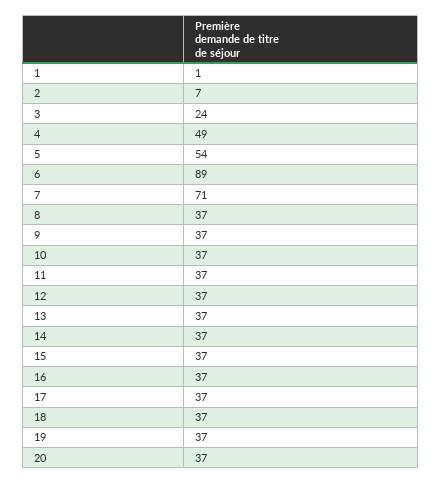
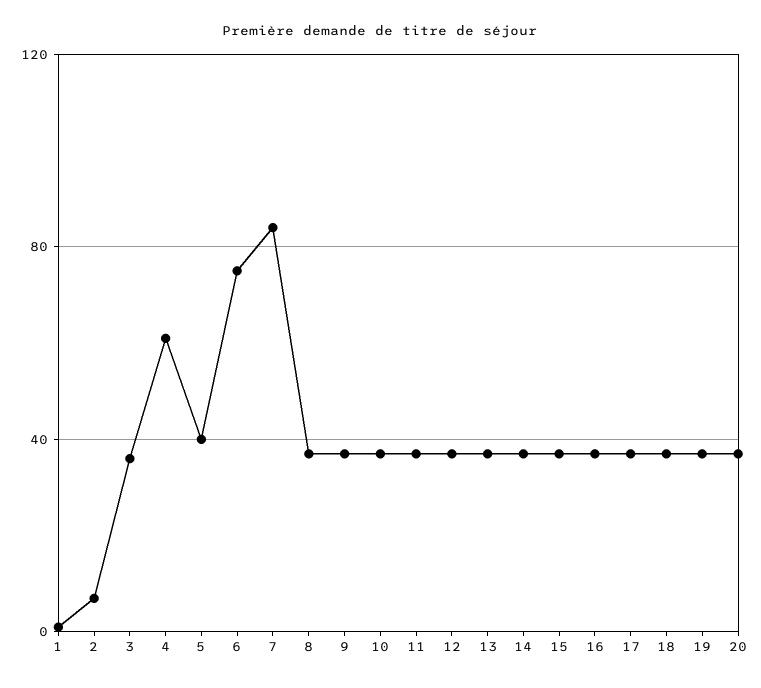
3: 24 -> 35
4: 49 -> 60
5: 54 -> 40
6: 89 -> 75
7: 71 -> 85

